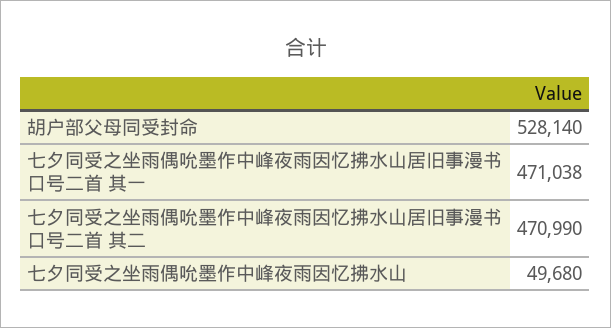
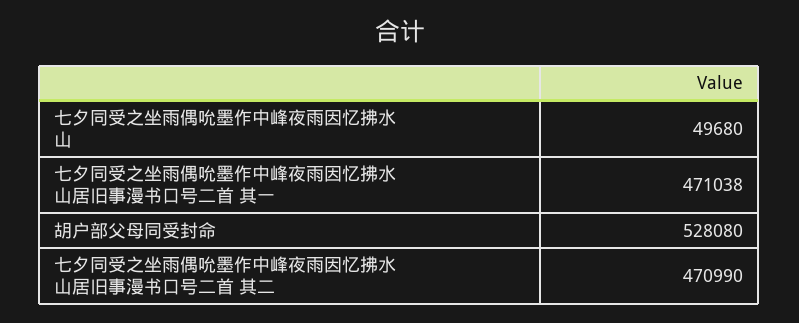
胡户部父母同受封命: 528140 -> 528080

